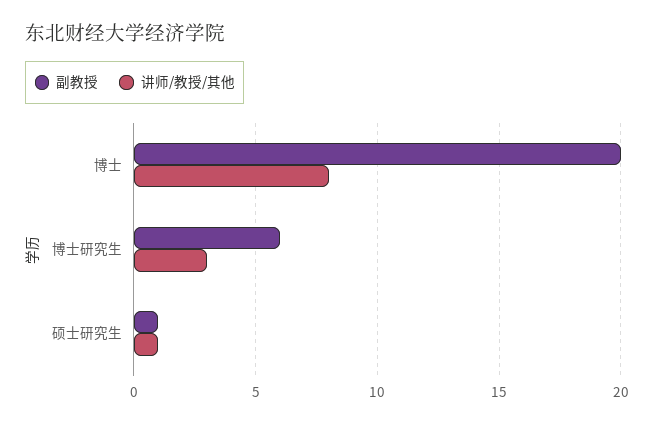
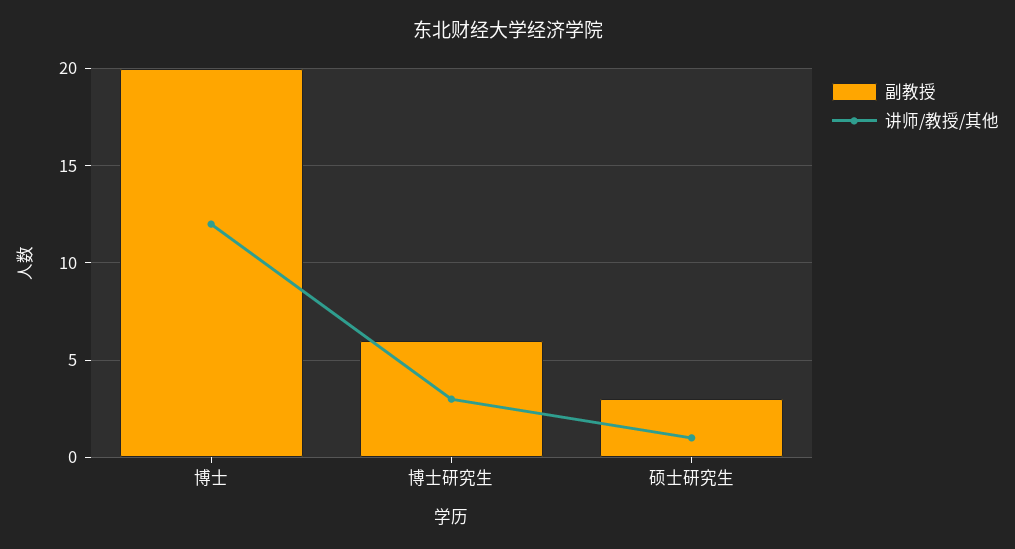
讲师/教授/其他, 博士: 8 -> 12
副教授, 硕士研究生: 1 -> 3

